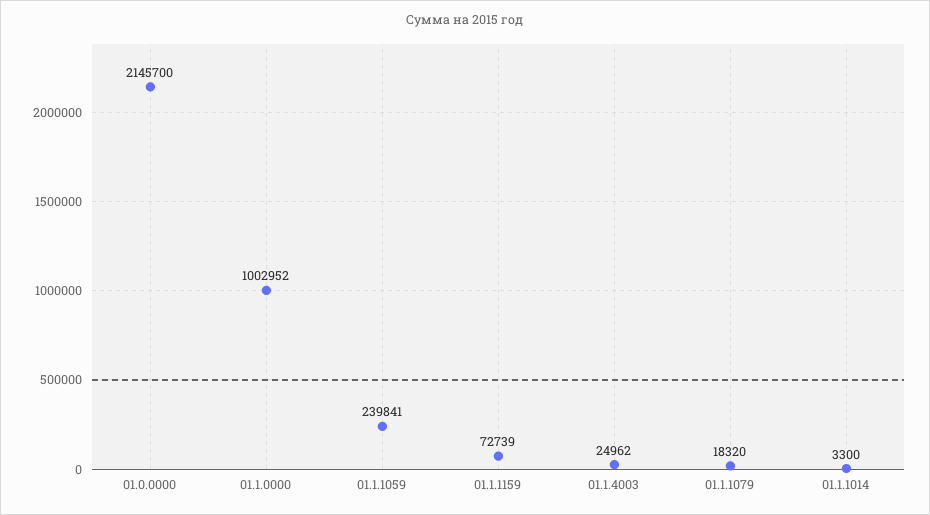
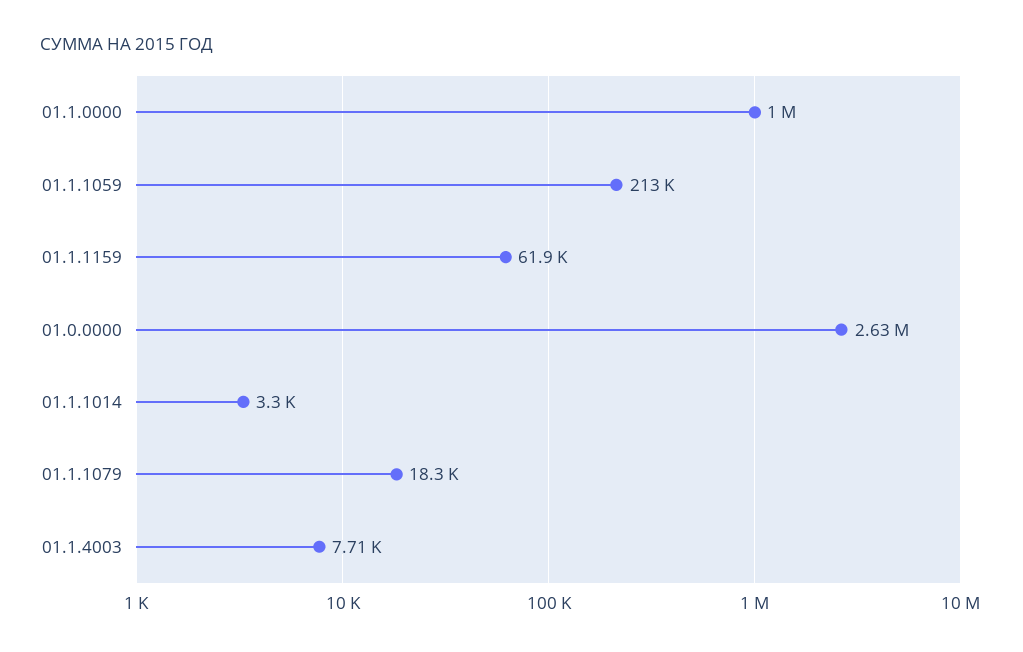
01.0.0000: 2145700 -> 2630000
01.1.1059: 239841 -> 213000
01.1.1159: 72739 -> 61900
01.1.4003: 24962 -> 7710

